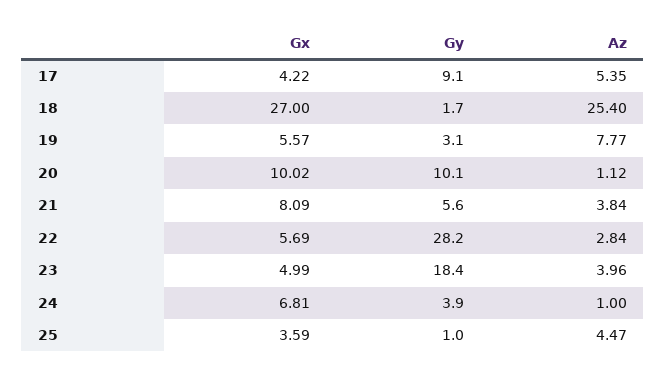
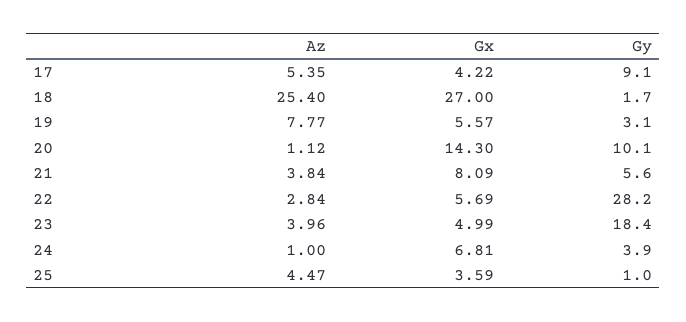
Gx, 20: 10.02 -> 14.3

